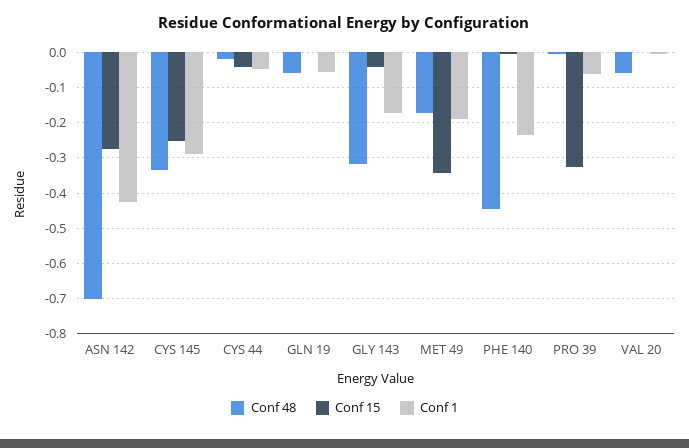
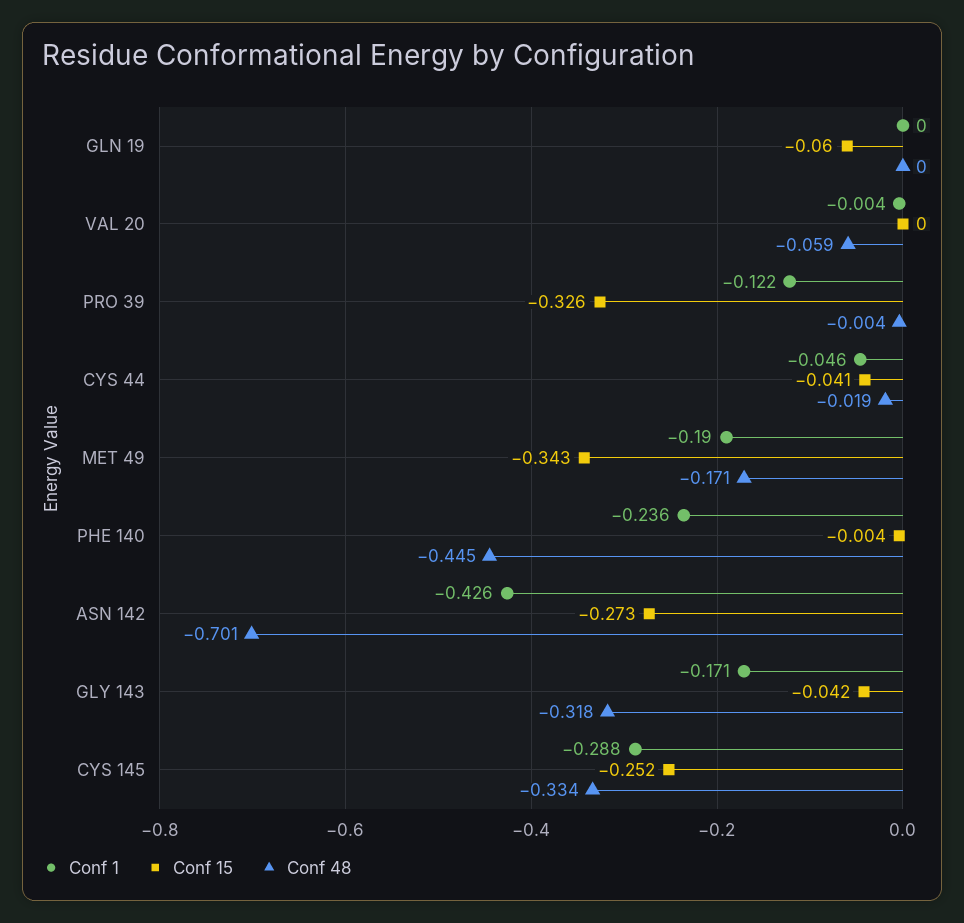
Conf 48, GLN 19: -0.06 -> 0
Conf 15, GLN 19: 0 -> -0.06
Conf 1, GLN 19: -0.06 -> 0
Conf 1, PRO 39: -0.06 -> -0.122

